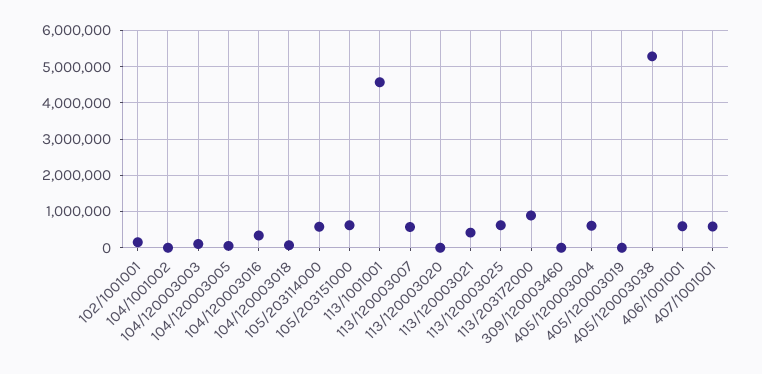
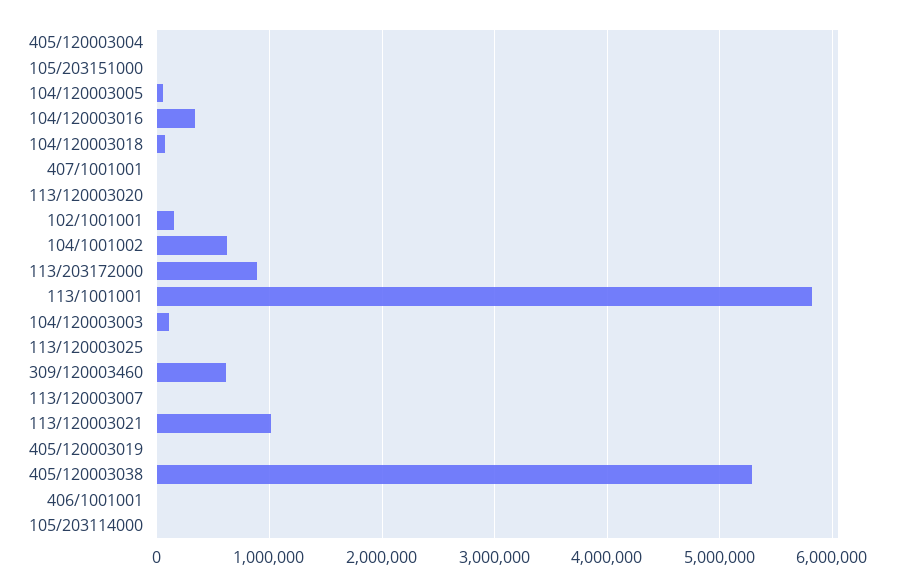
104/1001002: 0 -> 600000
105/203114000: 600000 -> 0
105/203151000: 600000 -> 0
113/1001001: 4600000 -> 5800000
113/120003007: 600000 -> 0
113/120003021: 400000 -> 1000000
113/120003025: 600000 -> 0
309/120003460: 0 -> 600000
405/120003004: 600000 -> 0
406/1001001: 600000 -> 0
407/1001001: 600000 -> 0

